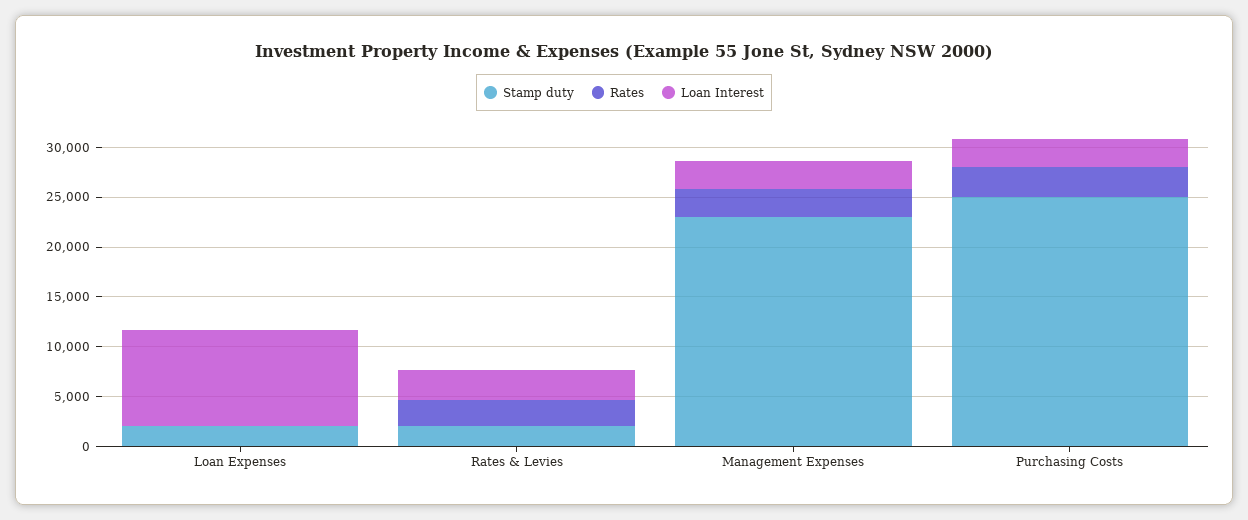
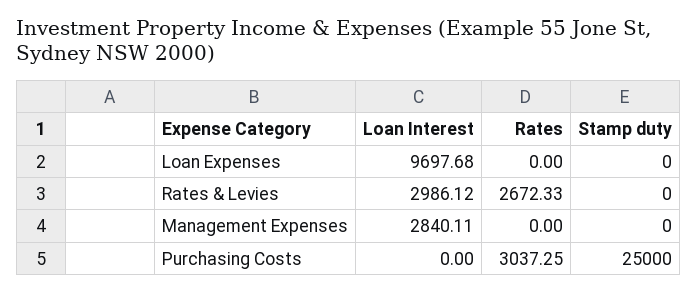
Stamp duty, Loan Expenses: 2000 -> 0
Stamp duty, Rates & Levies: 2000 -> 0
Stamp duty, Management Expenses: 23000 -> 0
Rates, Management Expenses: 3000 -> 0
Loan Interest, Purchasing Costs: 3000 -> 0

